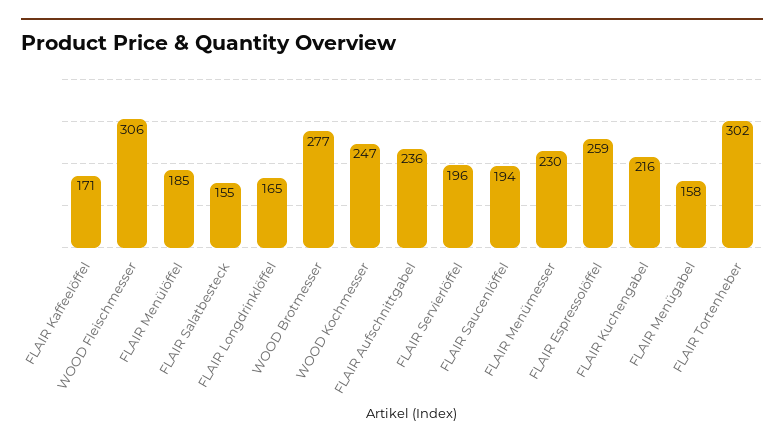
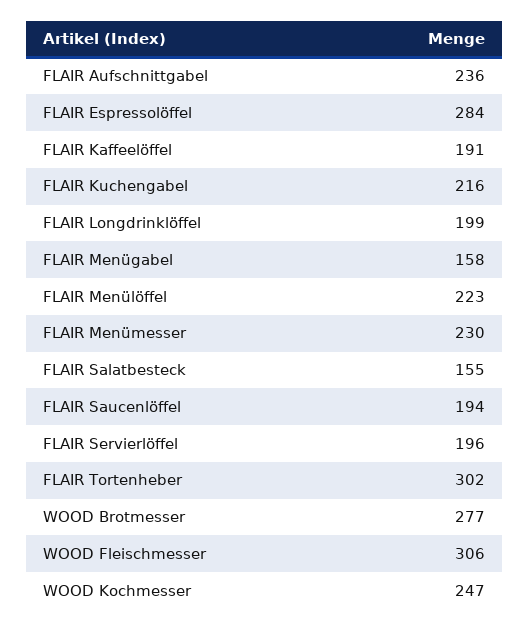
FLAIR Kaffeelöffel: 171 -> 191
FLAIR Menülöffel: 185 -> 223
FLAIR Longdrinklöffel: 165 -> 199
FLAIR Espressolöffel: 259 -> 284

